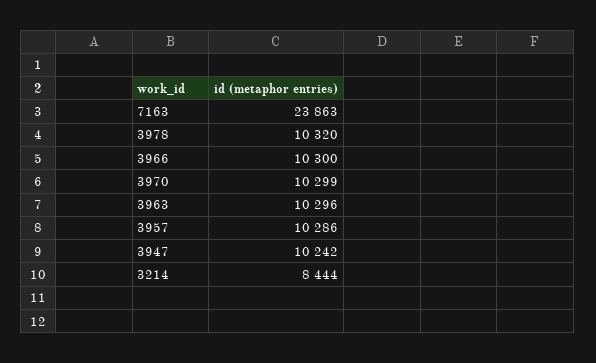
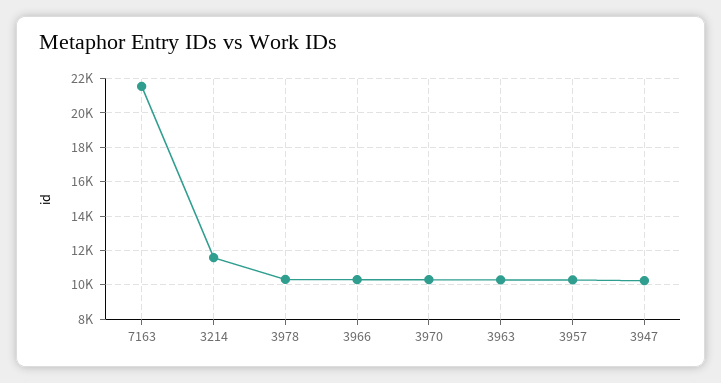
7163: 23863 -> 21500
3214: 8444 -> 11500

